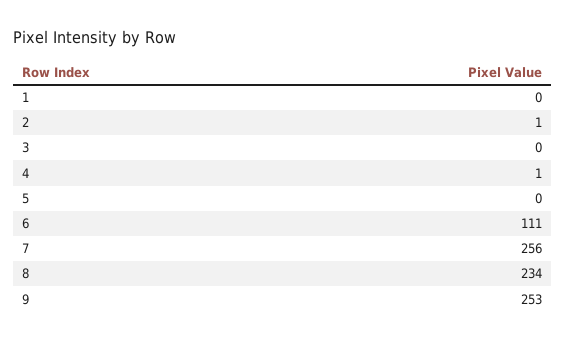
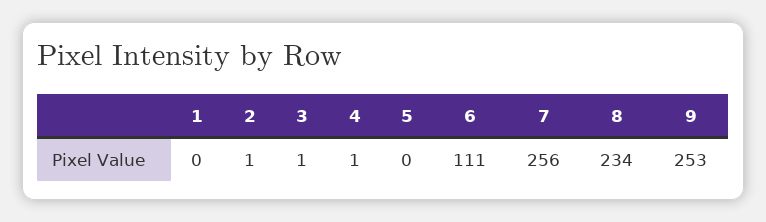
3: 0 -> 1

